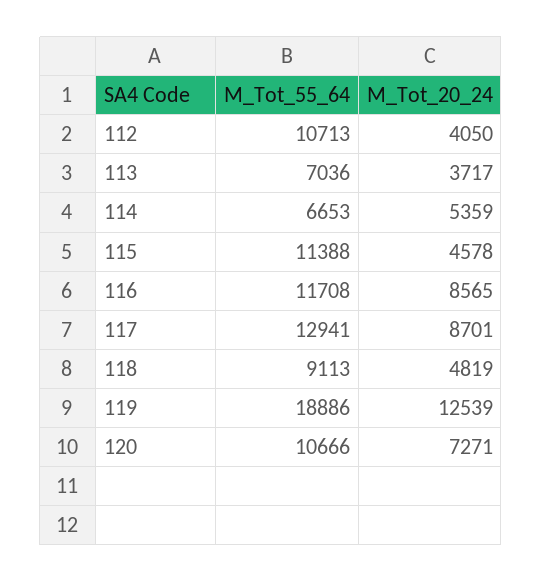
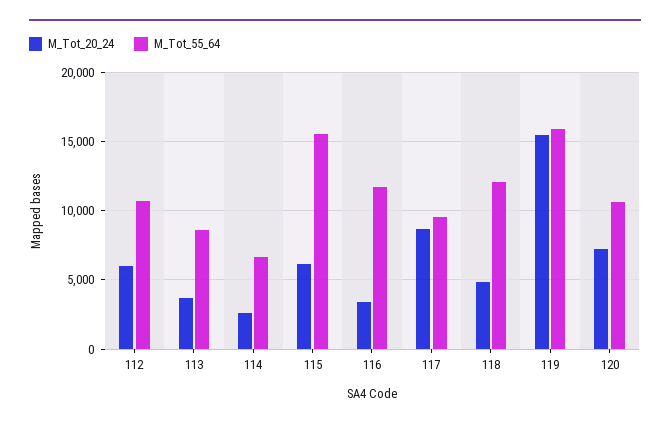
M_Tot_20_24, 112: 4050 -> 6000
M_Tot_55_64, 113: 7036 -> 8500
M_Tot_20_24, 114: 5359 -> 2500
M_Tot_55_64, 115: 11388 -> 15500
M_Tot_20_24, 115: 4578 -> 6000
M_Tot_20_24, 116: 8565 -> 3500
M_Tot_55_64, 117: 12941 -> 9500
M_Tot_55_64, 118: 9113 -> 12000
M_Tot_55_64, 119: 18886 -> 16000
M_Tot_20_24, 119: 12539 -> 15500

